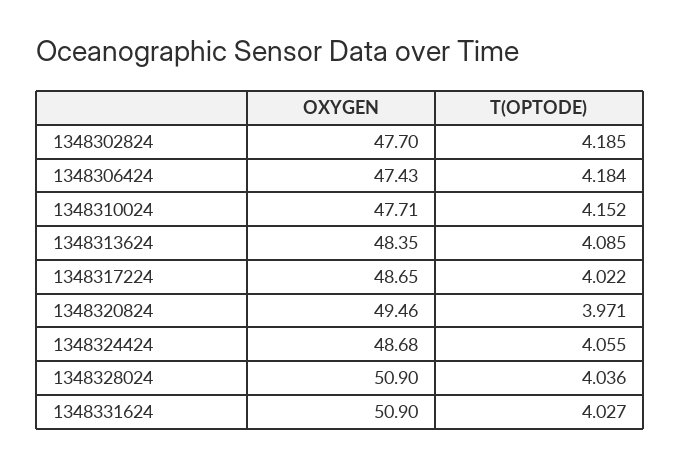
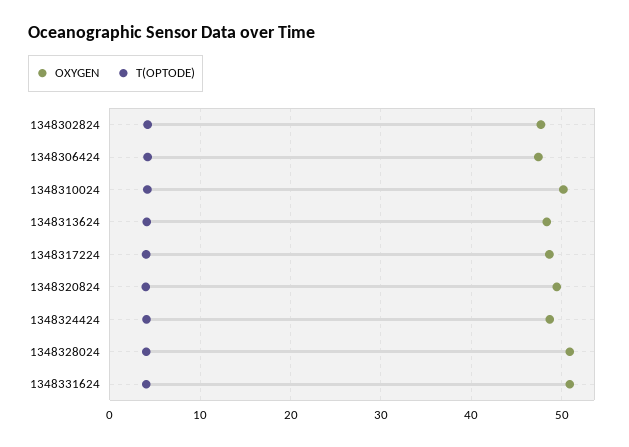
OXYGEN, 1348310024: 47.71 -> 50

